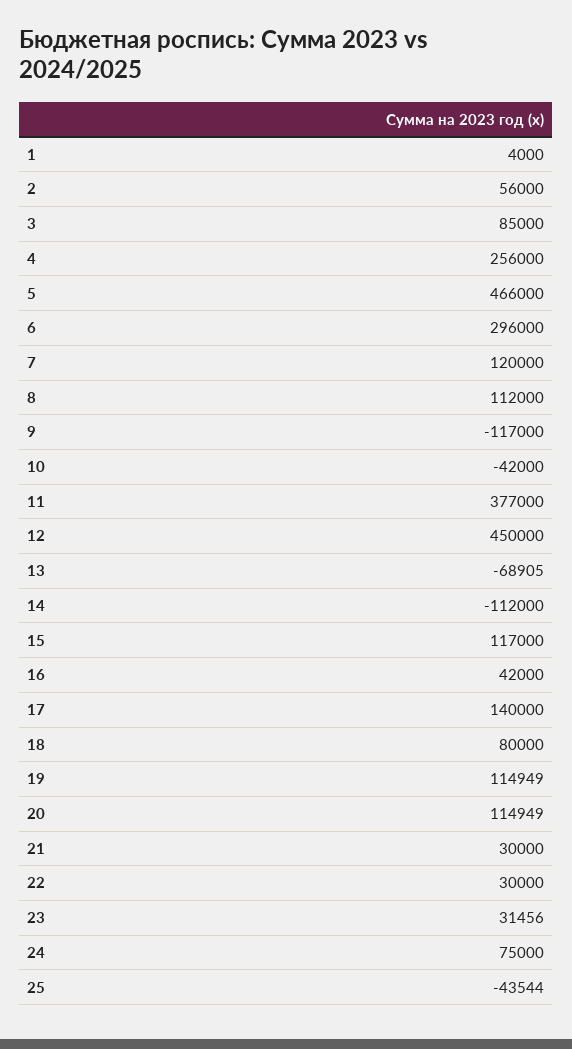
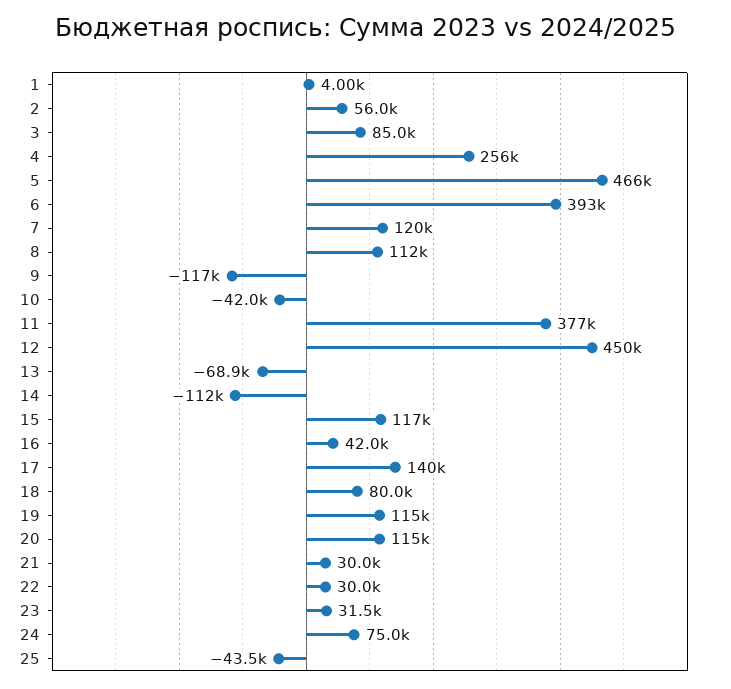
6: 296000 -> 393000

